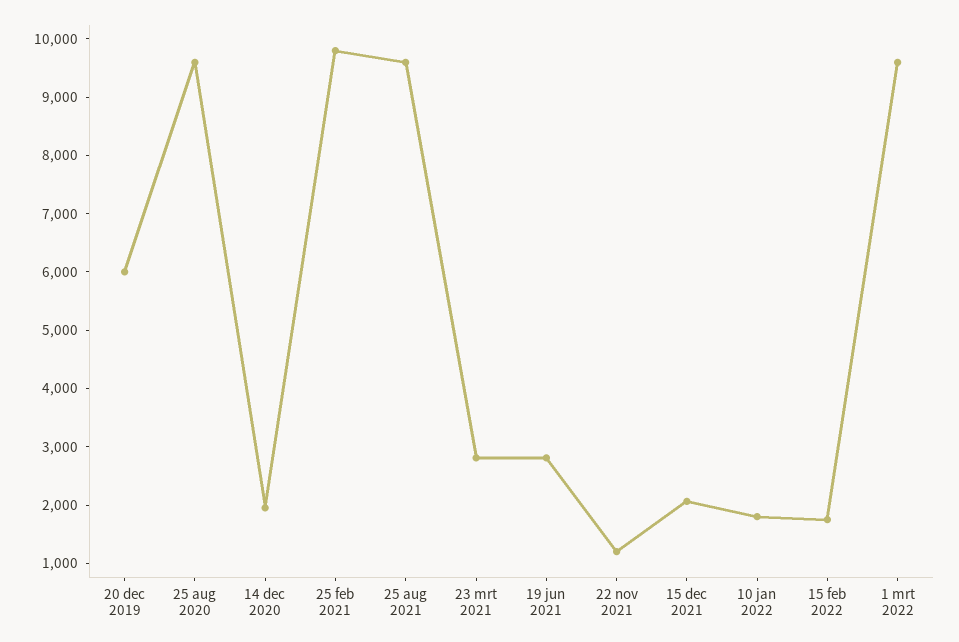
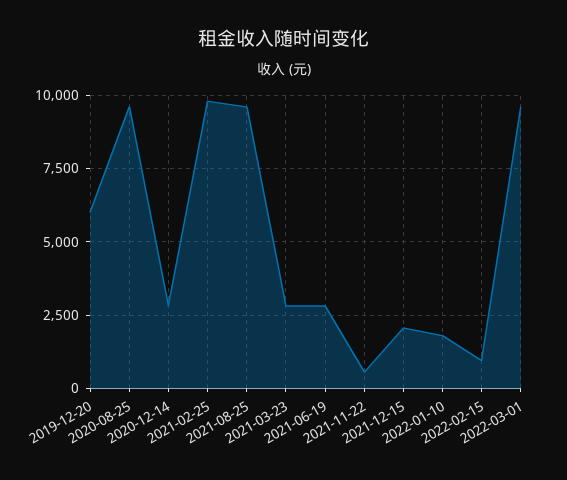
14 dec 2020: 2000 -> 2750
22 nov 2021: 1200 -> 500
15 feb 2022: 1800 -> 1000

